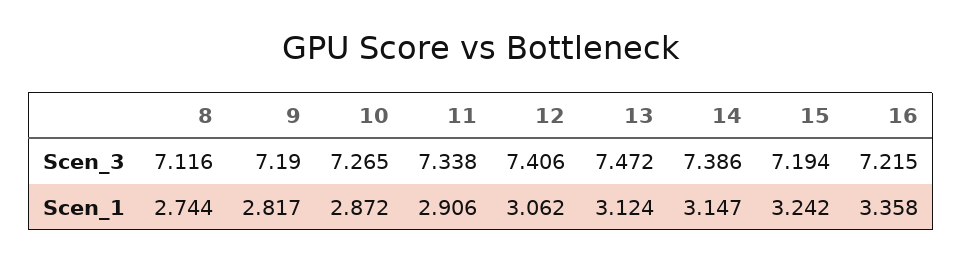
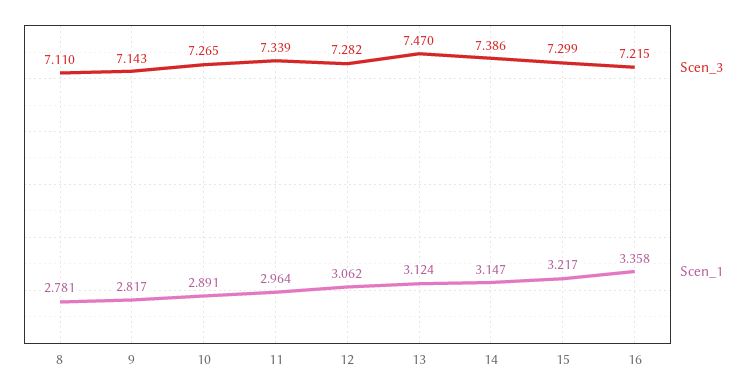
Scen_3, 8: 7.116 -> 7.11
Scen_3, 9: 7.19 -> 7.143
Scen_3, 11: 7.338 -> 7.339
Scen_3, 12: 7.406 -> 7.282
Scen_3, 13: 7.472 -> 7.47
Scen_3, 15: 7.194 -> 7.299
Scen_1, 8: 2.744 -> 2.781
Scen_1, 10: 2.872 -> 2.891
Scen_1, 11: 2.906 -> 2.964
Scen_1, 15: 3.242 -> 3.217

